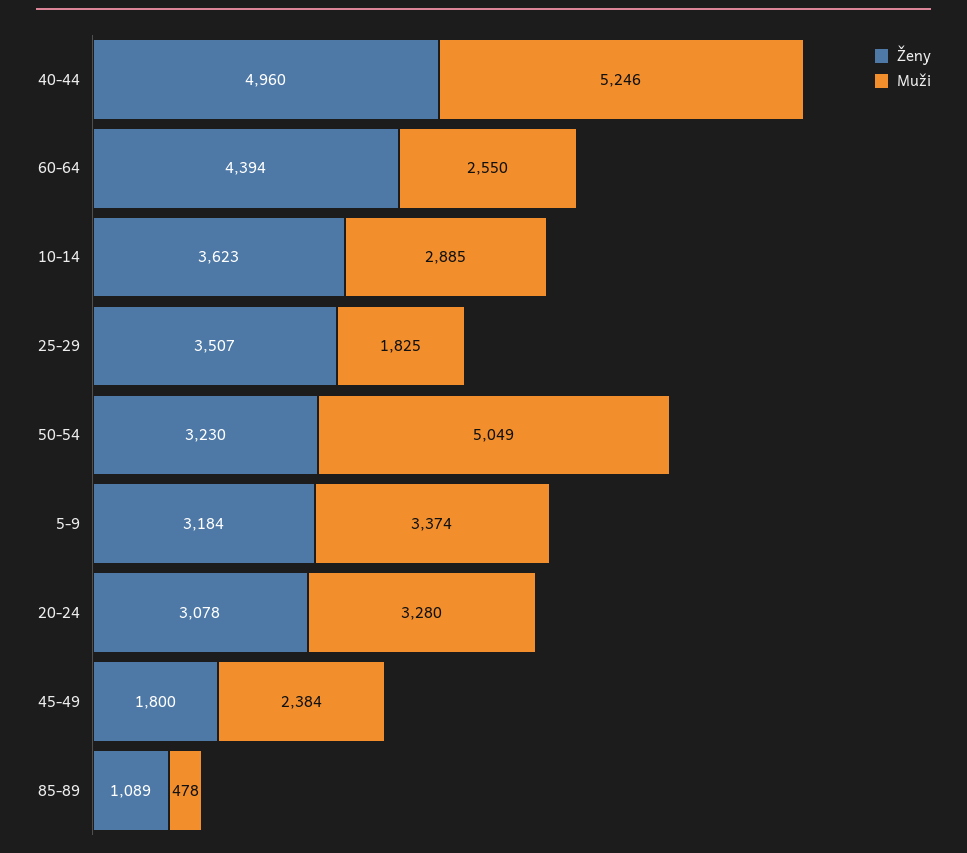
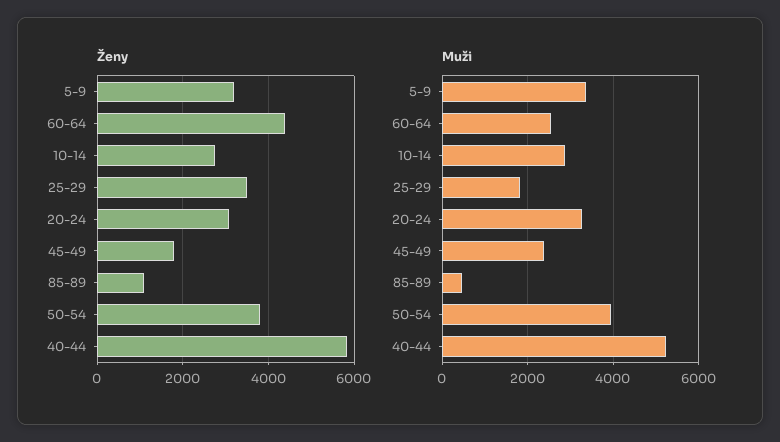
Ženy, 40-44: 4960 -> 5800
Ženy, 10-14: 3623 -> 2800
Ženy, 50-54: 3230 -> 3800
Muži, 50-54: 5049 -> 4000

